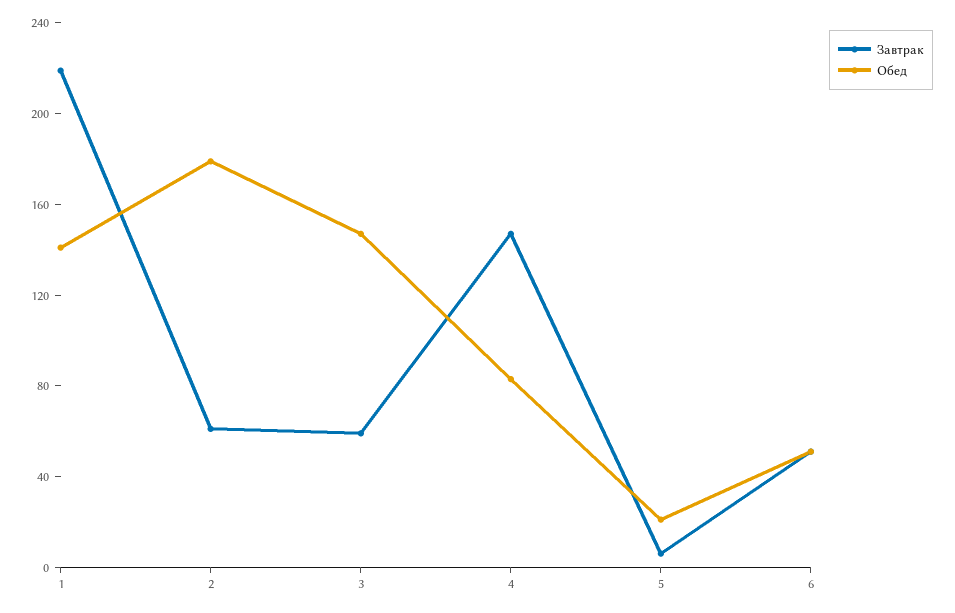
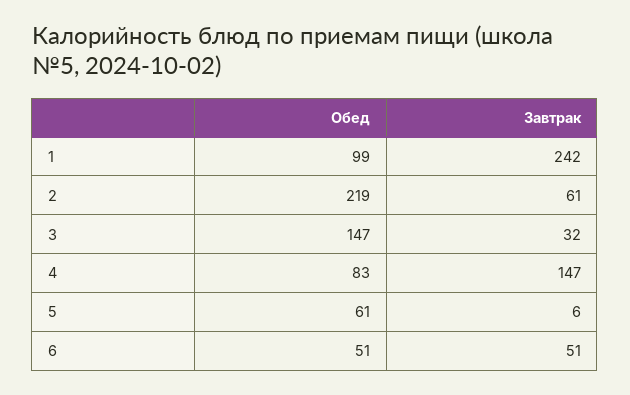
Завтрак, 1: 220 -> 242
Обед, 1: 140 -> 99
Обед, 2: 180 -> 219
Завтрак, 3: 60 -> 32
Обед, 5: 20 -> 61

